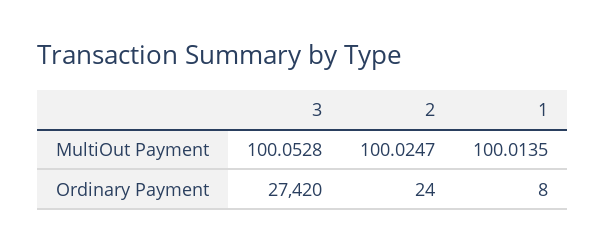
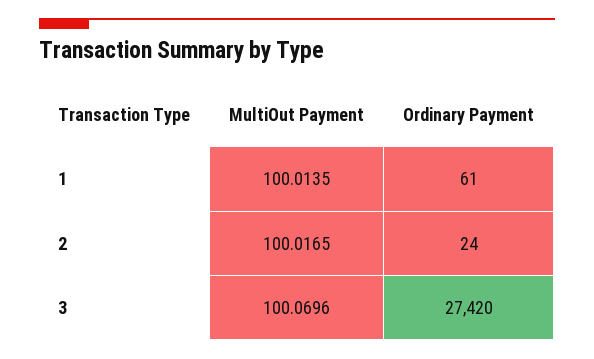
3, MultiOut Payment: 100.0528 -> 100.0696
2, MultiOut Payment: 100.0247 -> 100.0165
1, Ordinary Payment: 8 -> 61

